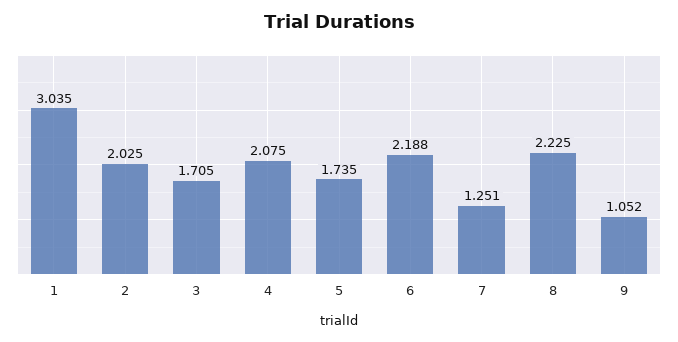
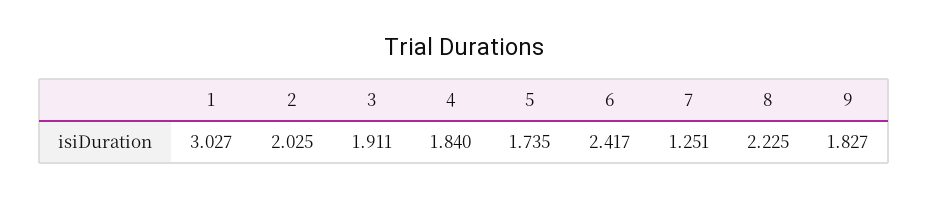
1: 3.035 -> 3.027
3: 1.705 -> 1.911
4: 2.075 -> 1.84
6: 2.188 -> 2.417
9: 1.052 -> 1.827

